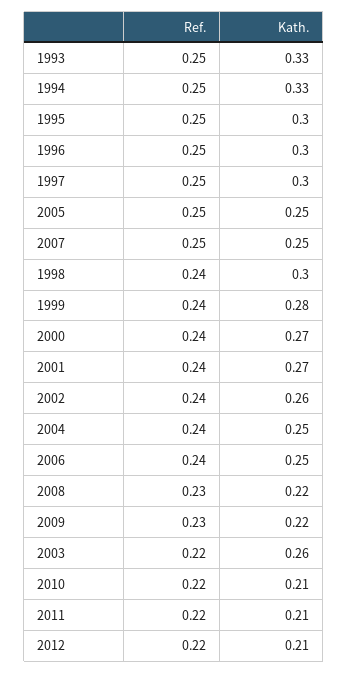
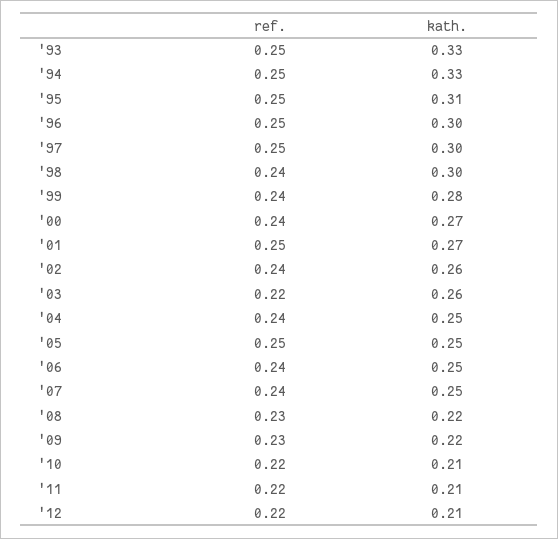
Kath., 1995: 0.3 -> 0.31
Ref., 2007: 0.25 -> 0.24
Ref., 2001: 0.24 -> 0.25

